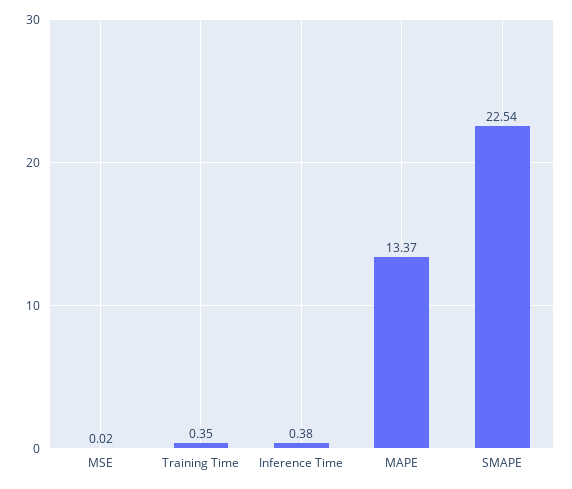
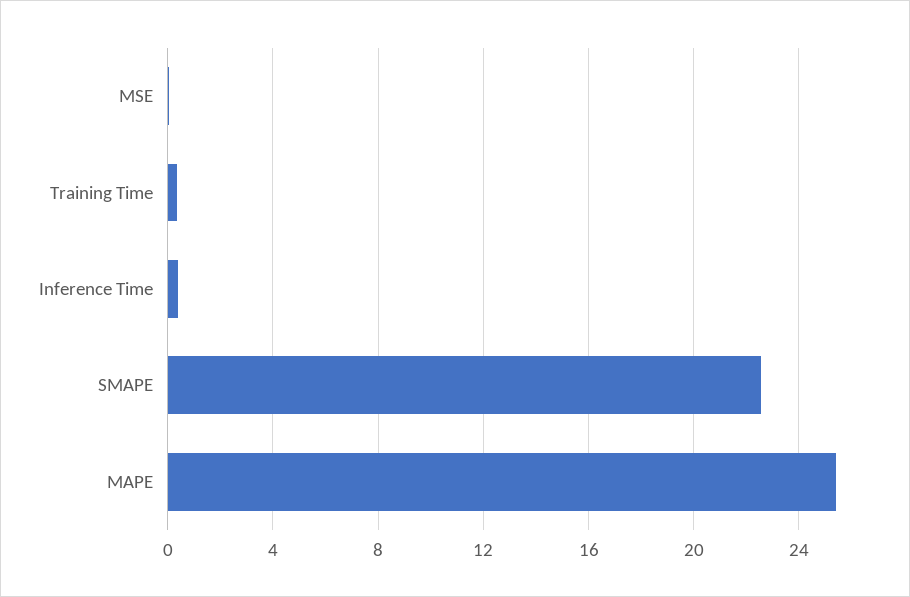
MAPE: 13.37 -> 25.5

